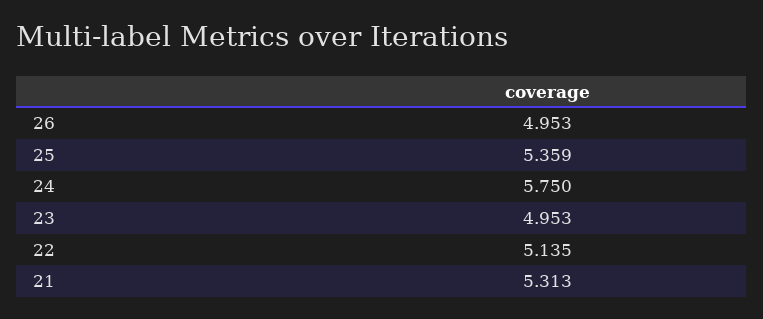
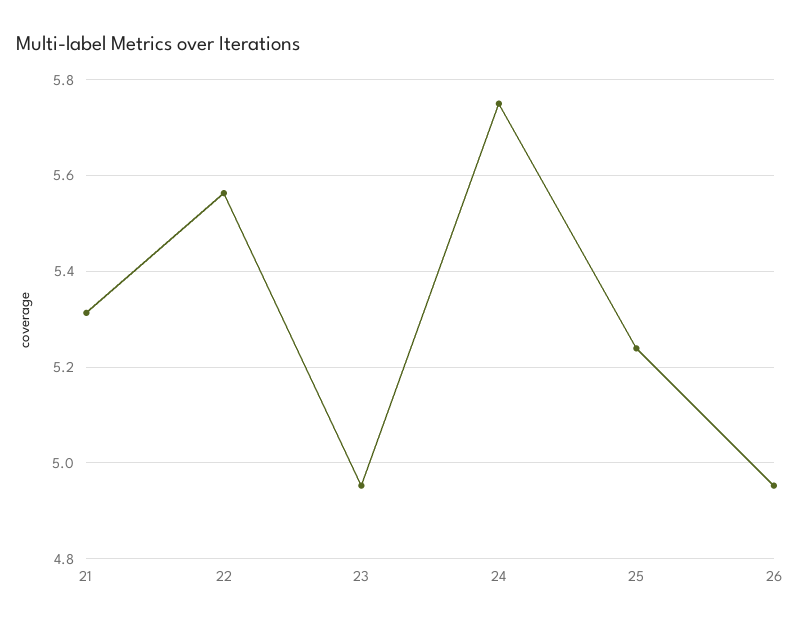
25: 5.359 -> 5.24
22: 5.135 -> 5.56

